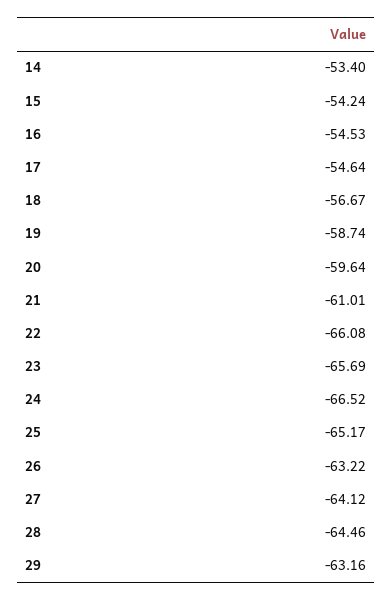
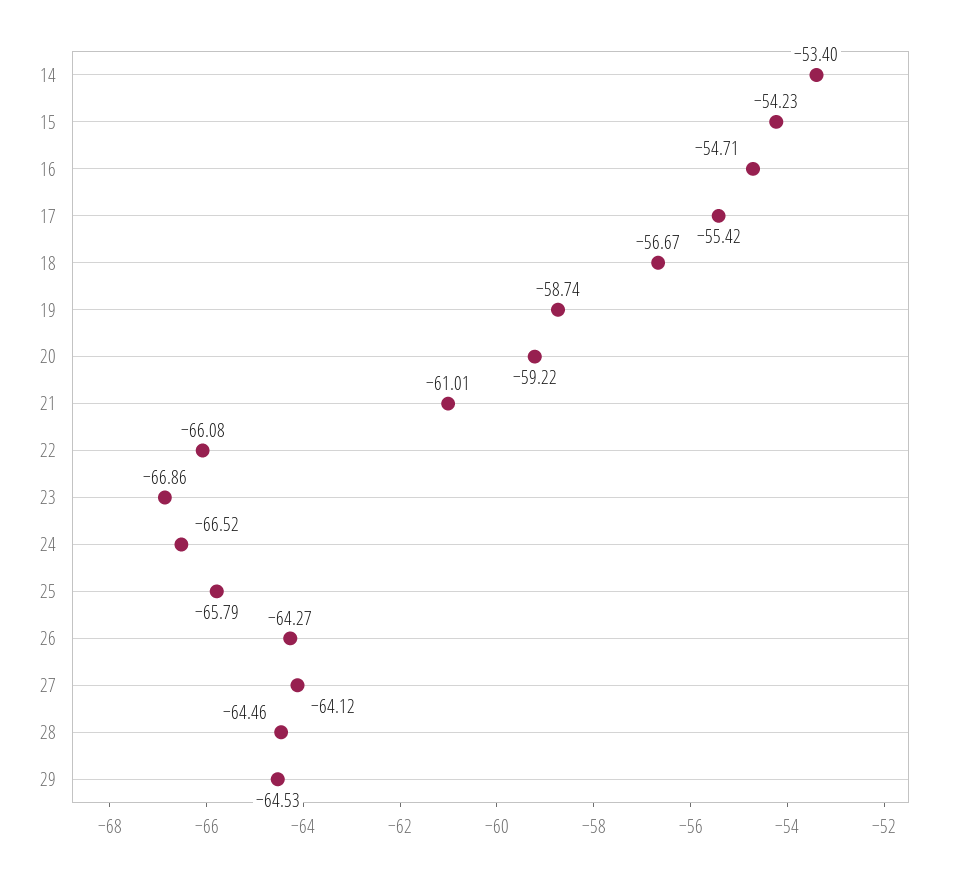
15: -54.24 -> -54.23
16: -54.53 -> -54.71
17: -54.64 -> -55.42
20: -59.64 -> -59.22
23: -65.69 -> -66.86
25: -65.17 -> -65.79
26: -63.22 -> -64.27
29: -63.16 -> -64.53

